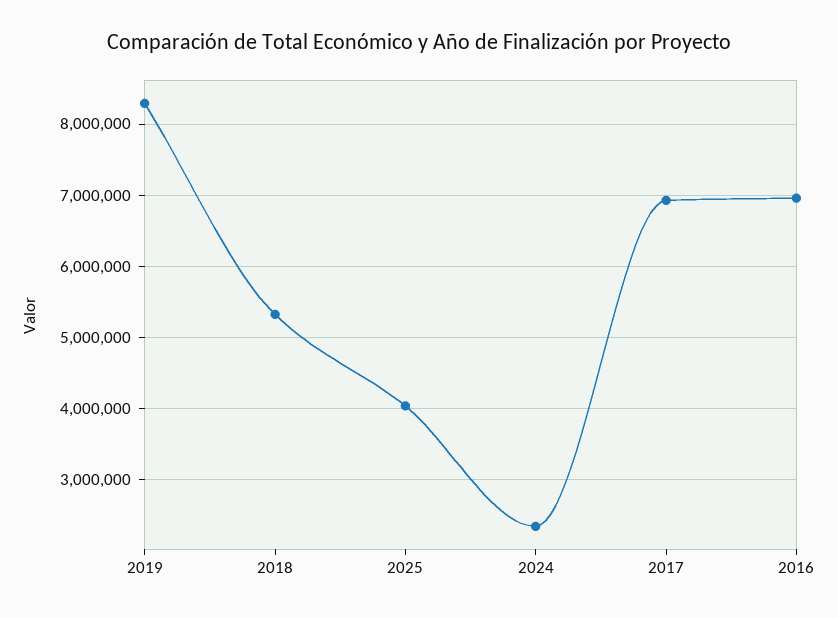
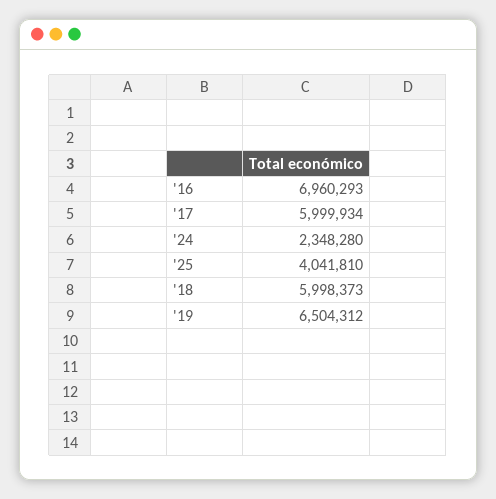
2019: 8300000 -> 6504312
2018: 5300000 -> 5998373
2017: 6900000 -> 5999934

